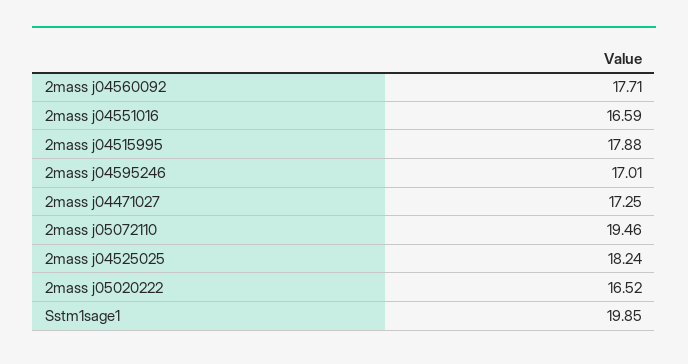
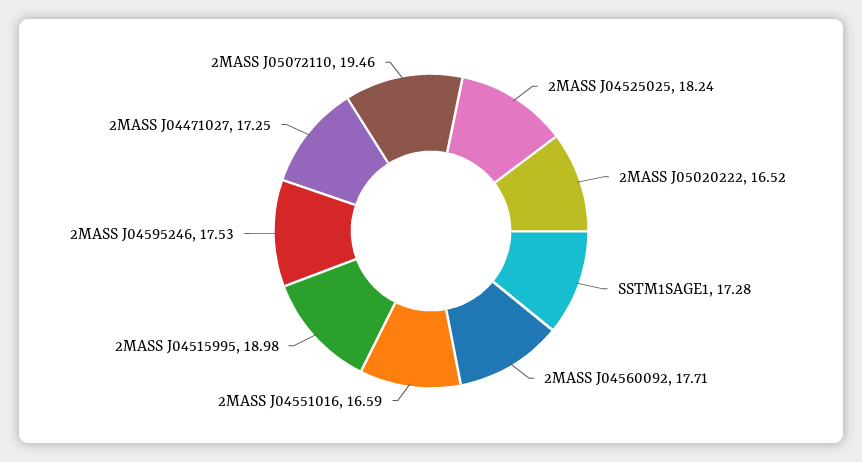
2mass j04515995: 17.88 -> 18.98
2mass j04595246: 17.01 -> 17.53
Sstm1sage1: 19.85 -> 17.28

